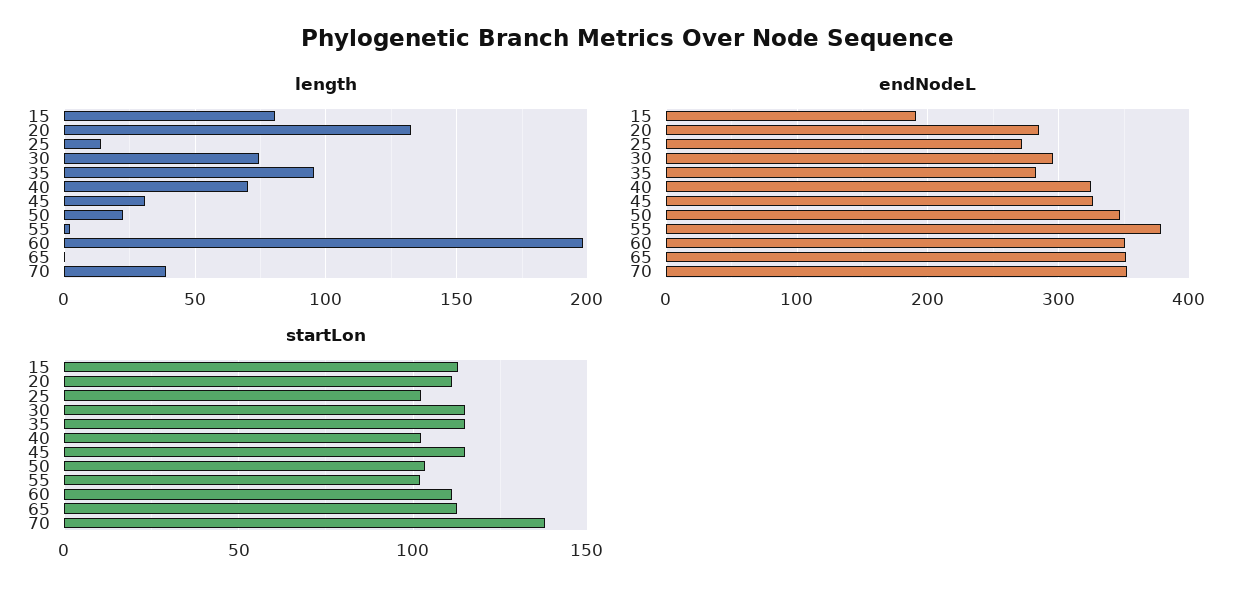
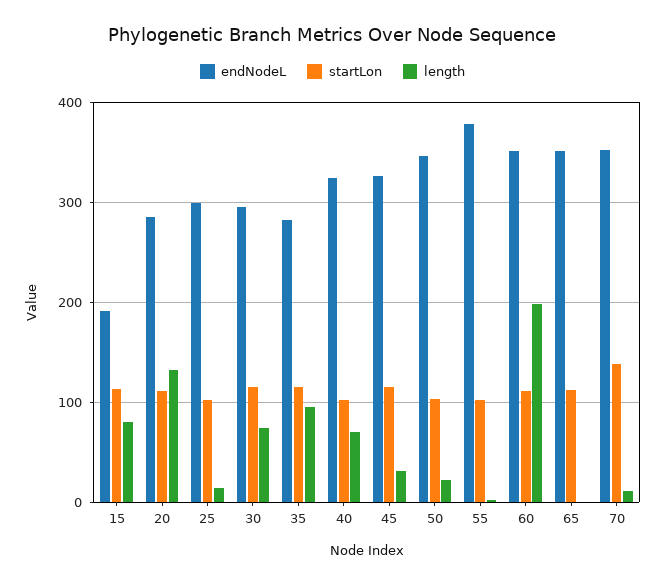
length, 70: 40 -> 10
endNodeL, 25: 270 -> 300

